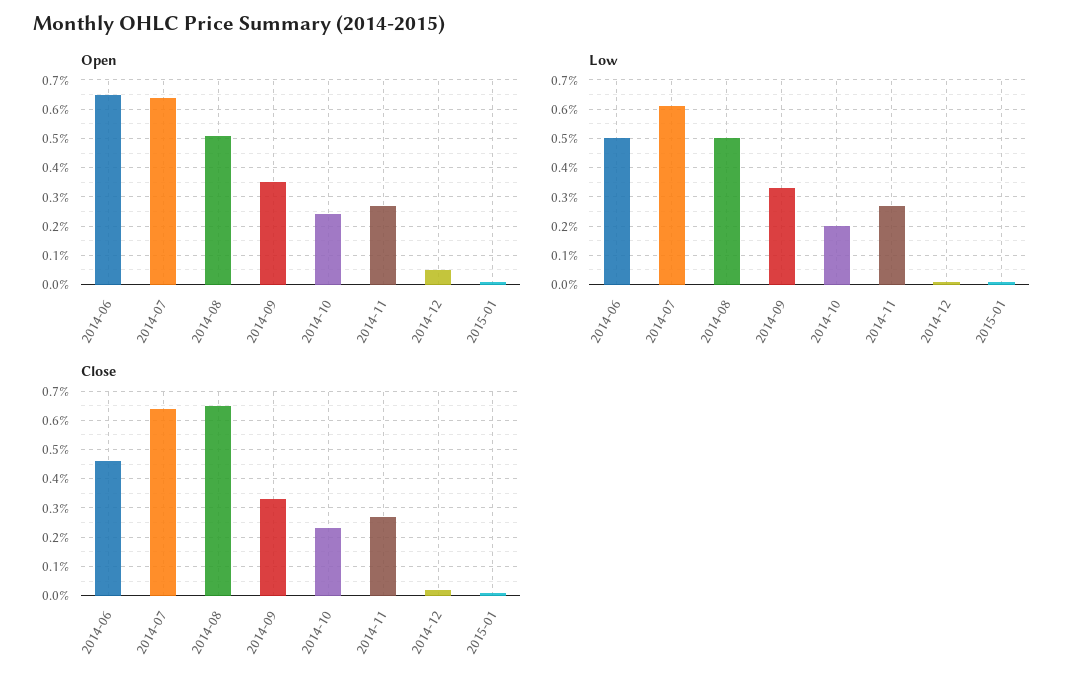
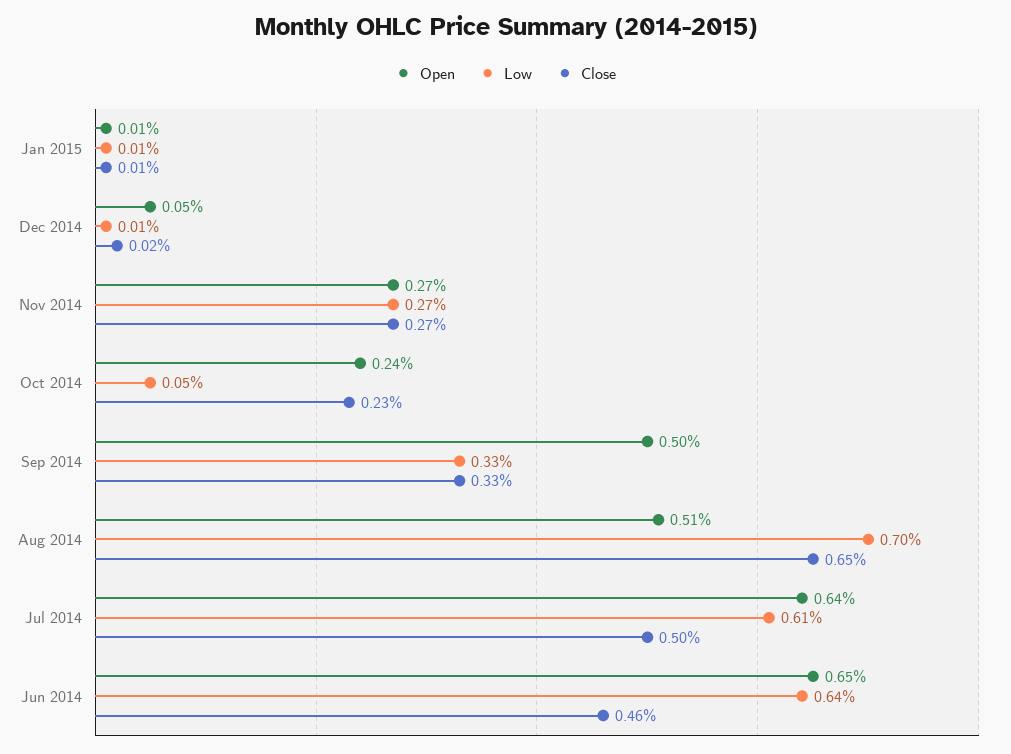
Open, 2014-09: 0.35 -> 0.5
Low, 2014-06: 0.5 -> 0.64
Low, 2014-08: 0.5 -> 0.7
Low, 2014-10: 0.2 -> 0.05
Close, 2014-07: 0.65 -> 0.5

